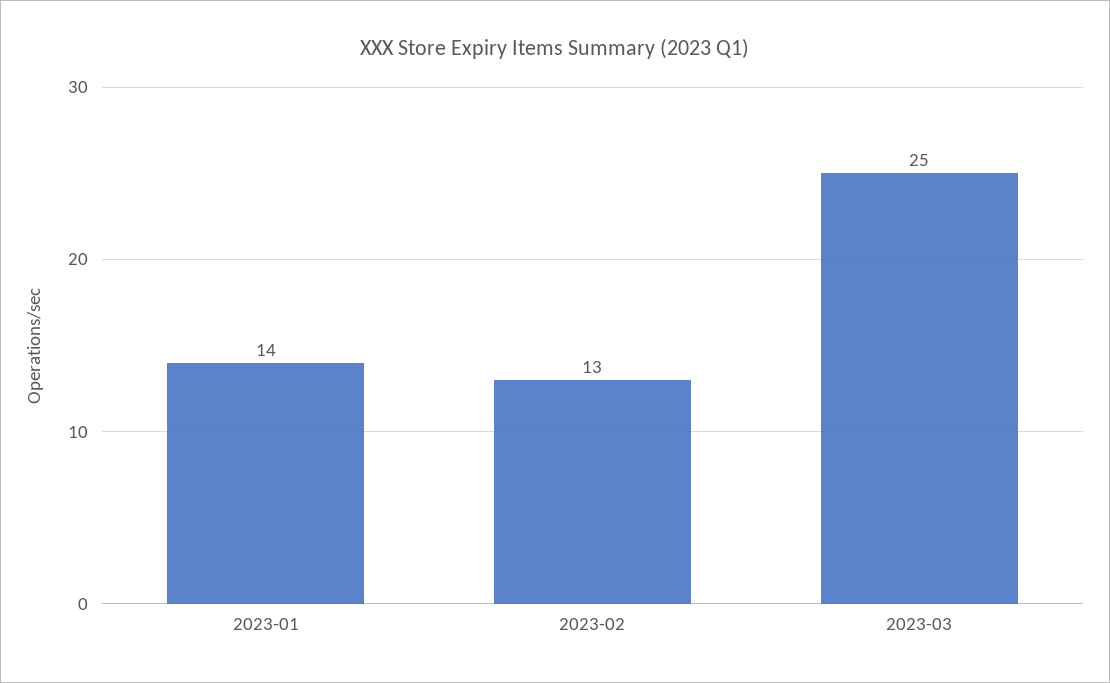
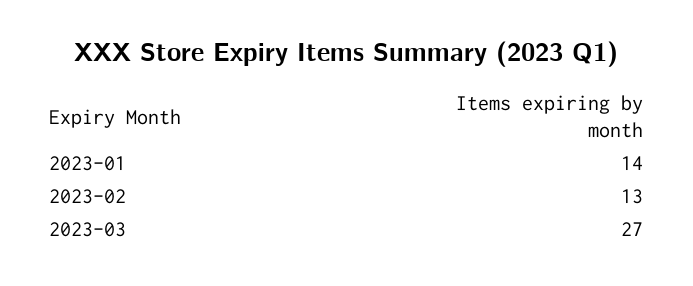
2023-03: 25 -> 27

